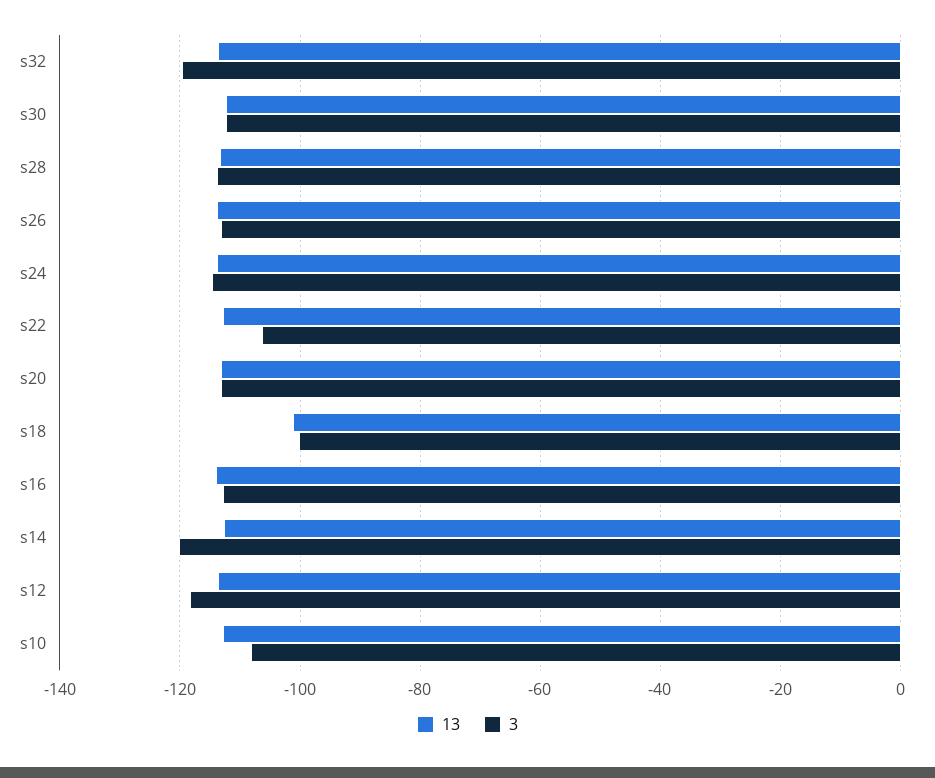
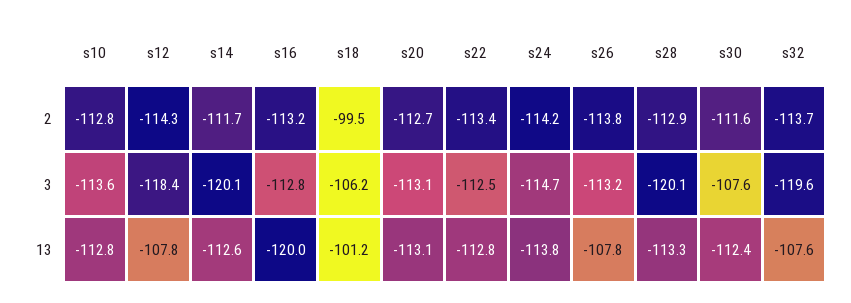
13, s32: -114 -> -107.6
3, s30: -112 -> -107.6
3, s28: -114 -> -120.1
13, s26: -114 -> -107.8
3, s22: -106 -> -112.5
3, s18: -100 -> -106.2
13, s16: -114 -> -120
13, s12: -114 -> -107.8
3, s10: -108 -> -113.6
2, s10: none -> -112.8
2, s12: none -> -114.3
2, s14: none -> -111.7
2, s16: none -> -113.2
2, s18: none -> -99.5
2, s20: none -> -112.7
2, s22: none -> -113.4
2, s24: none -> -114.2
2, s26: none -> -113.8
2, s28: none -> -112.9
2, s30: none -> -111.6
2, s32: none -> -113.7

